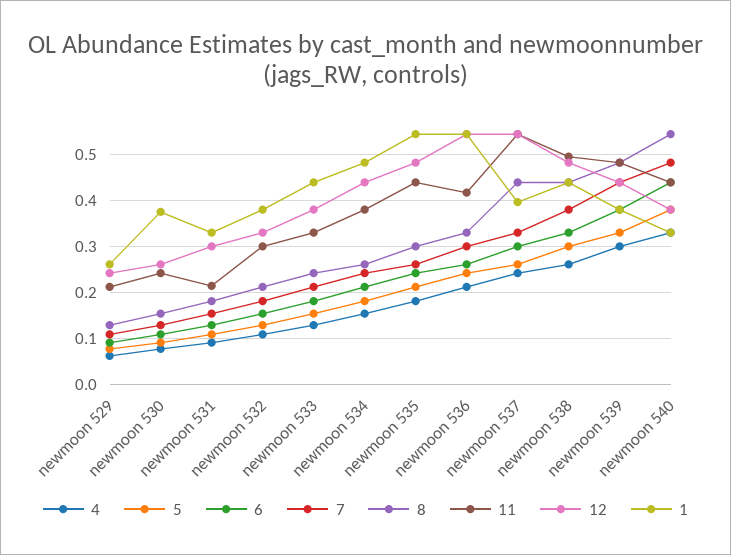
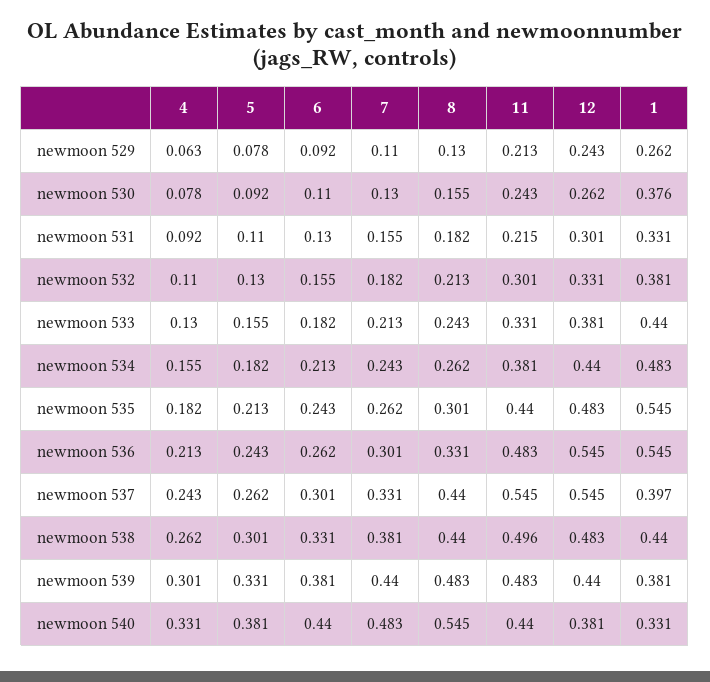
11, newmoon 536: 0.42 -> 0.483

